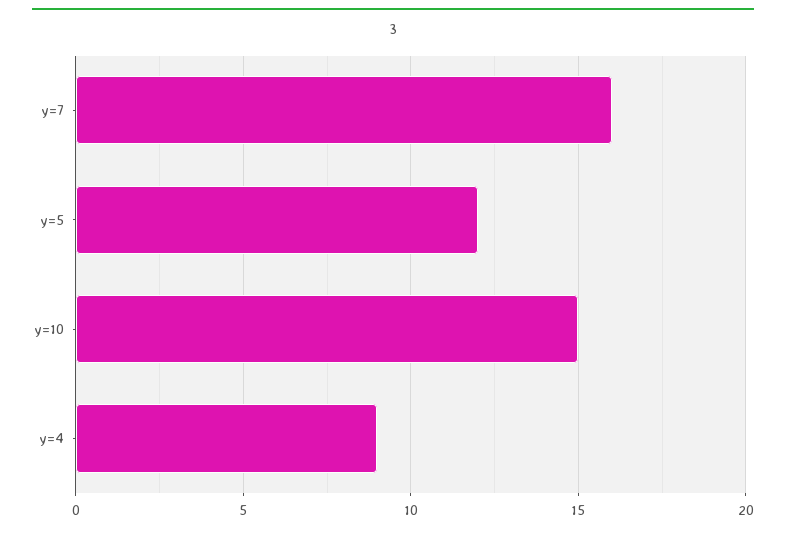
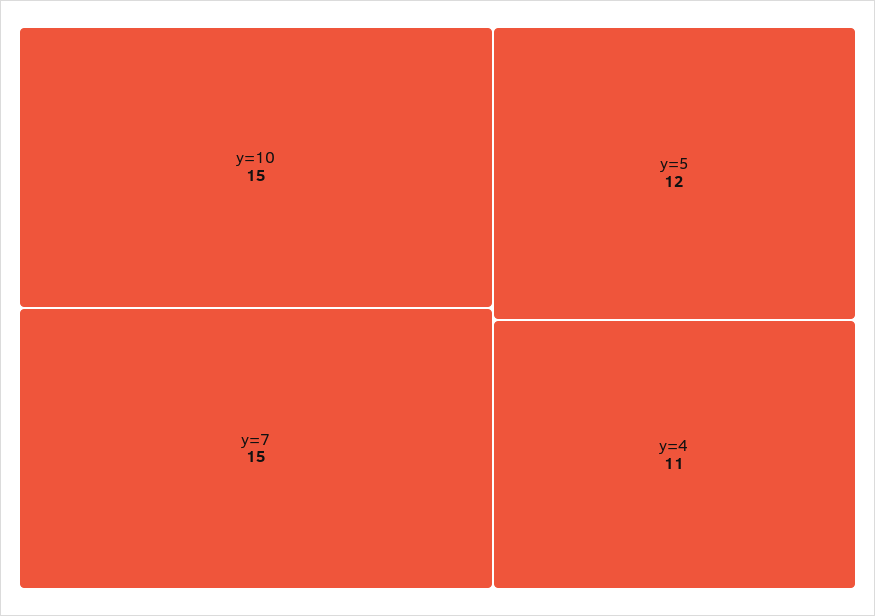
y=7: 16 -> 15
y=4: 9 -> 11

